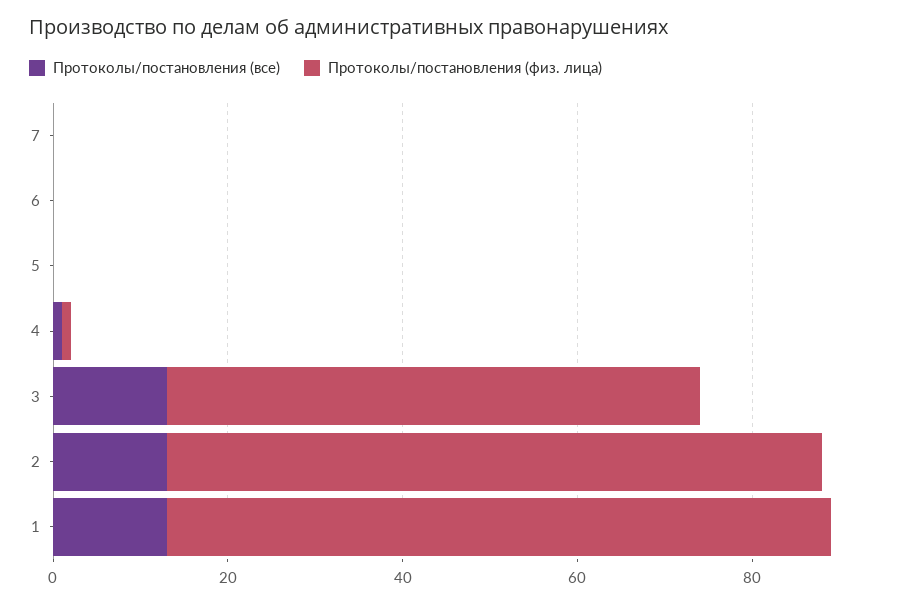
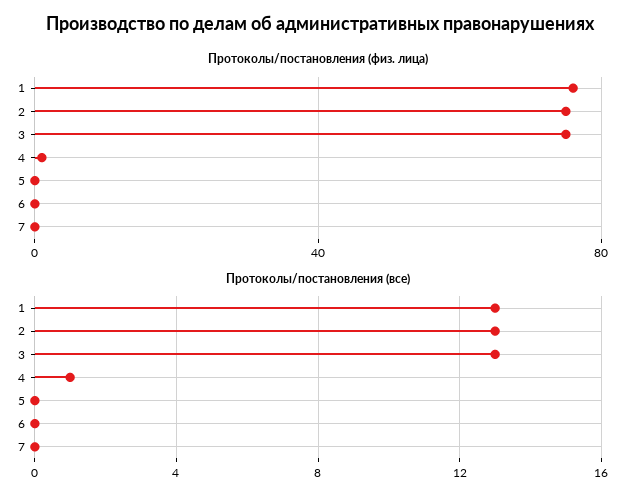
Протоколы/постановления (физ. лица), 3: 60 -> 75

